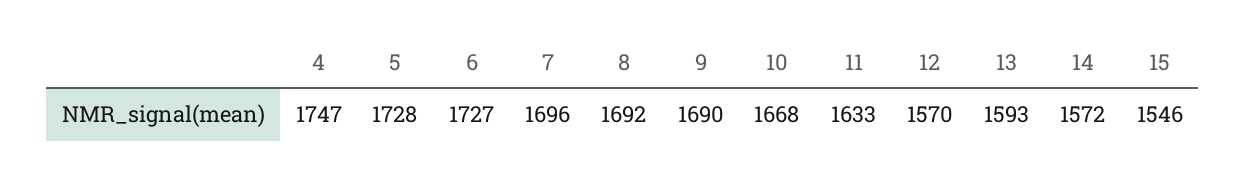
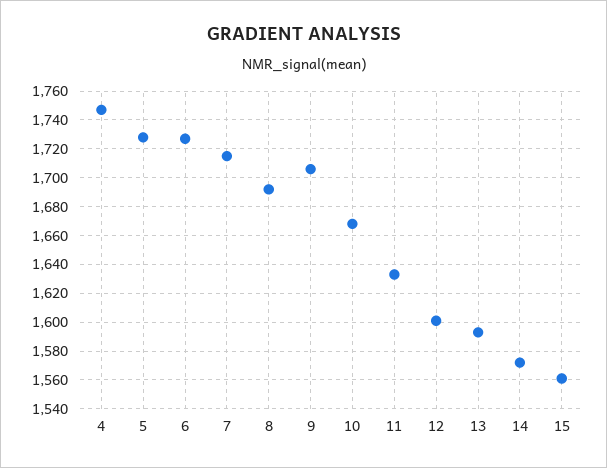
7: 1696 -> 1715
9: 1690 -> 1705
12: 1570 -> 1600
15: 1546 -> 1560

